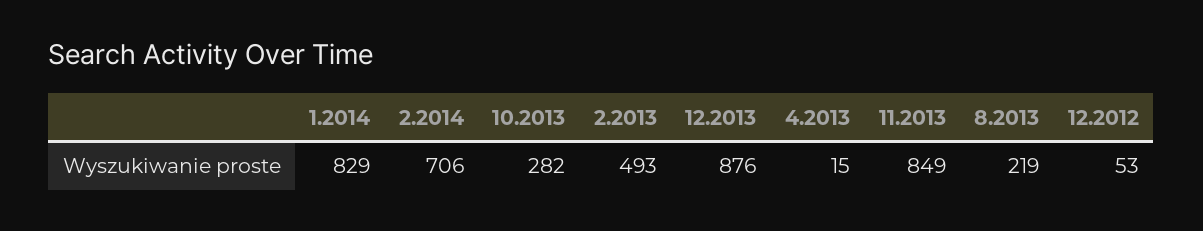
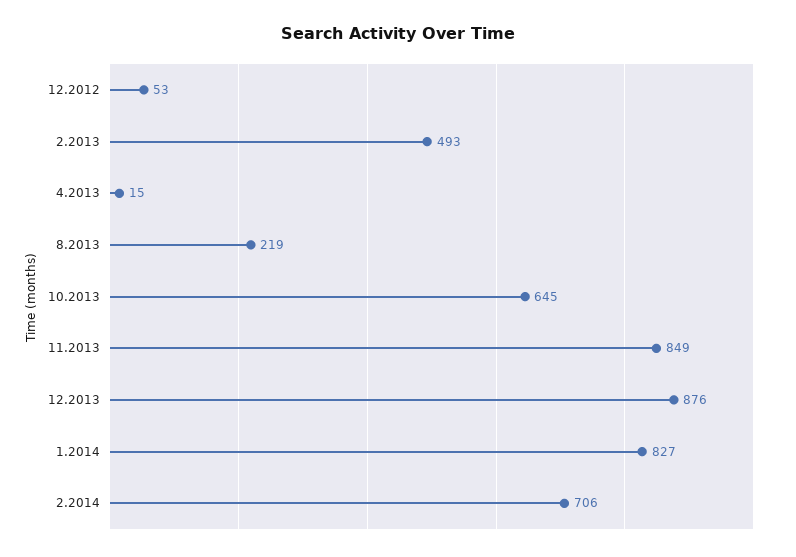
1.2014: 829 -> 827
10.2013: 282 -> 645

